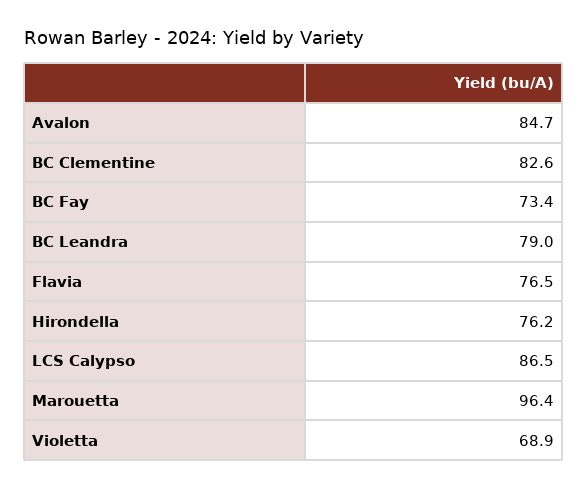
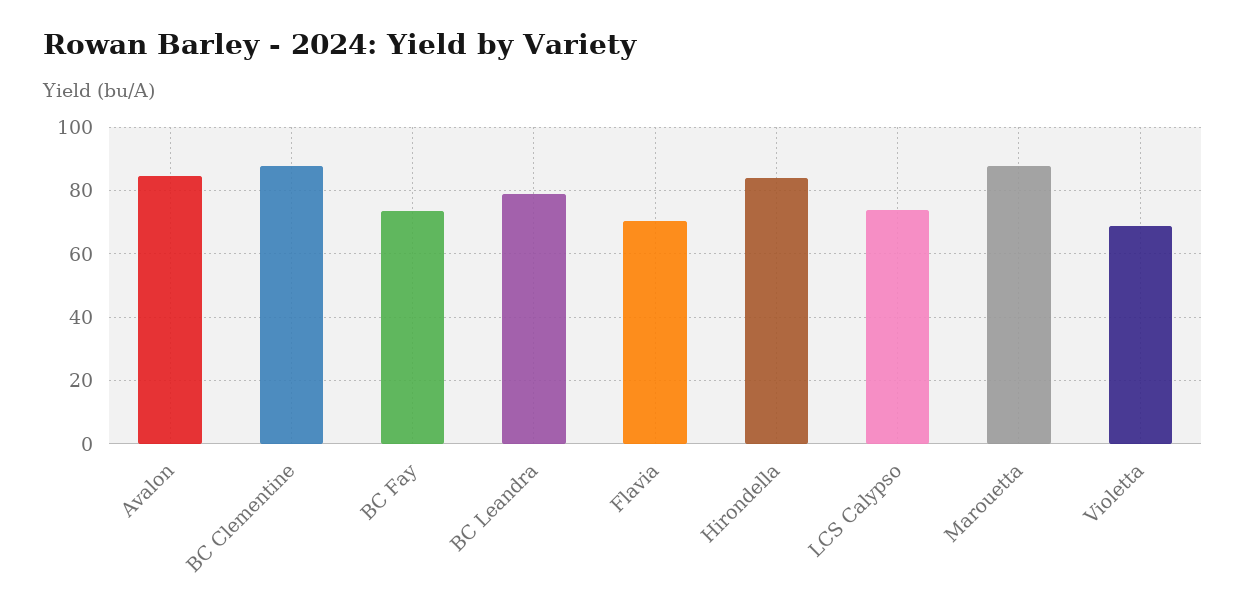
BC Clementine: 82.6 -> 88
Flavia: 76.5 -> 70
Hirondella: 76.2 -> 84
LCS Calypso: 86.5 -> 74
Marouetta: 96.4 -> 88

